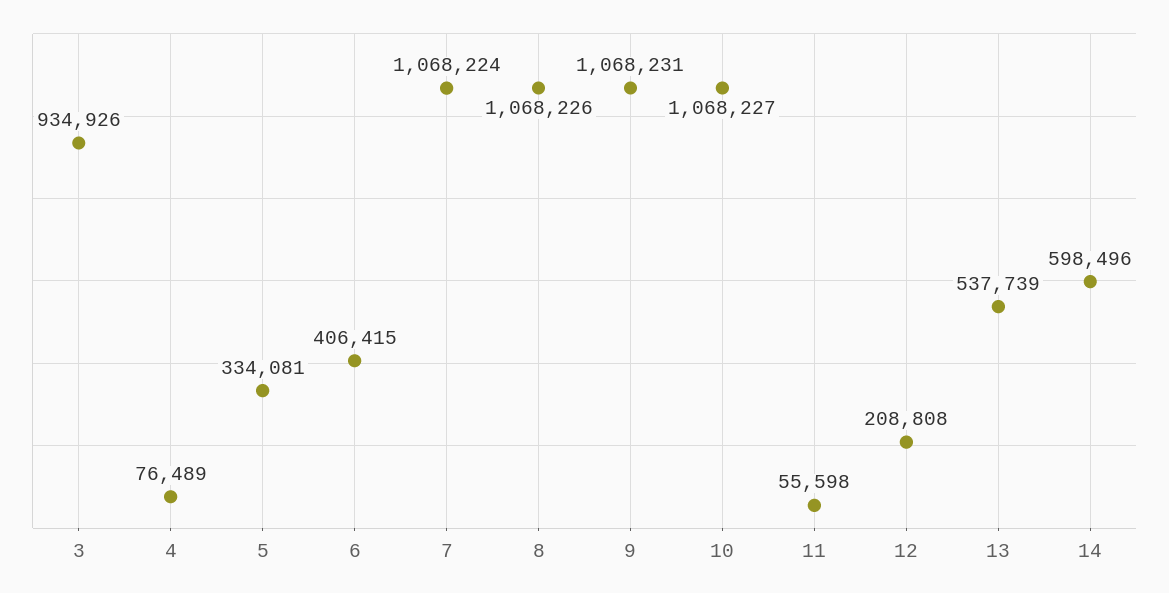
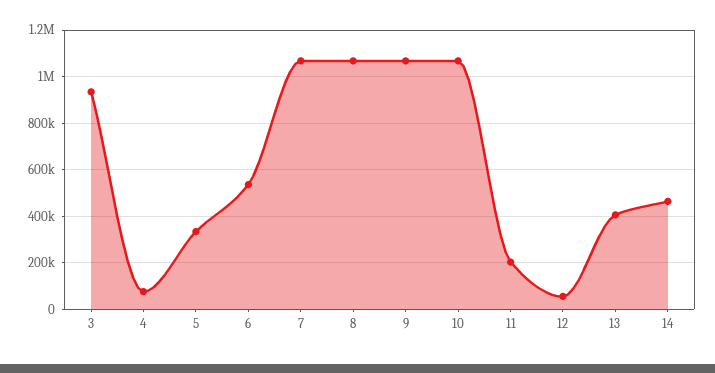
6: 406415 -> 550000
11: 55598 -> 200000
12: 208808 -> 50000
13: 537739 -> 400000
14: 598496 -> 450000

